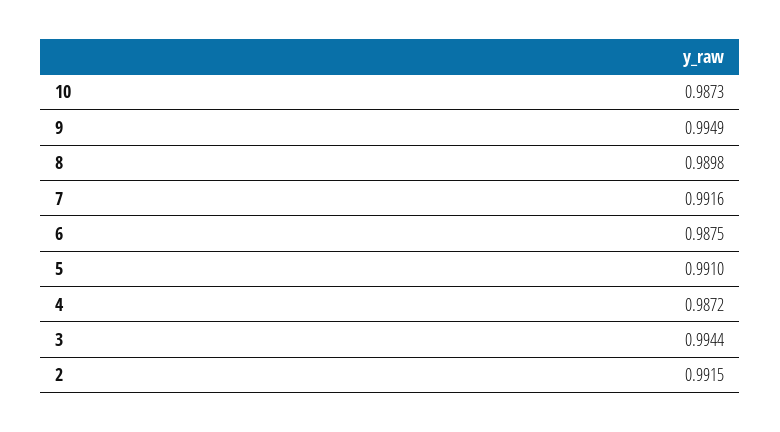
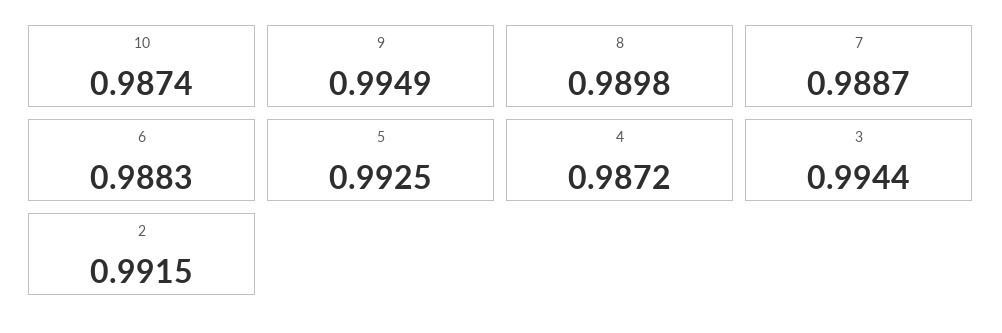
10: 0.9873 -> 0.9874
7: 0.9916 -> 0.9887
6: 0.9875 -> 0.9883
5: 0.991 -> 0.9925

